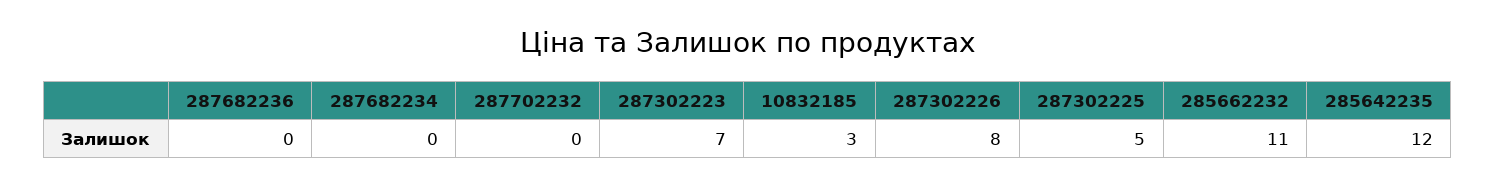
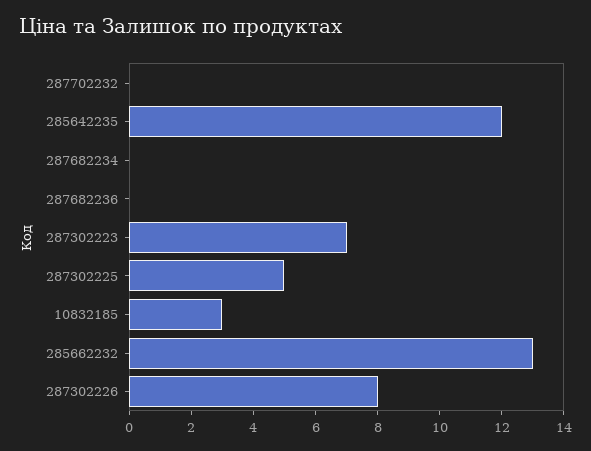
285662232: 11 -> 13

